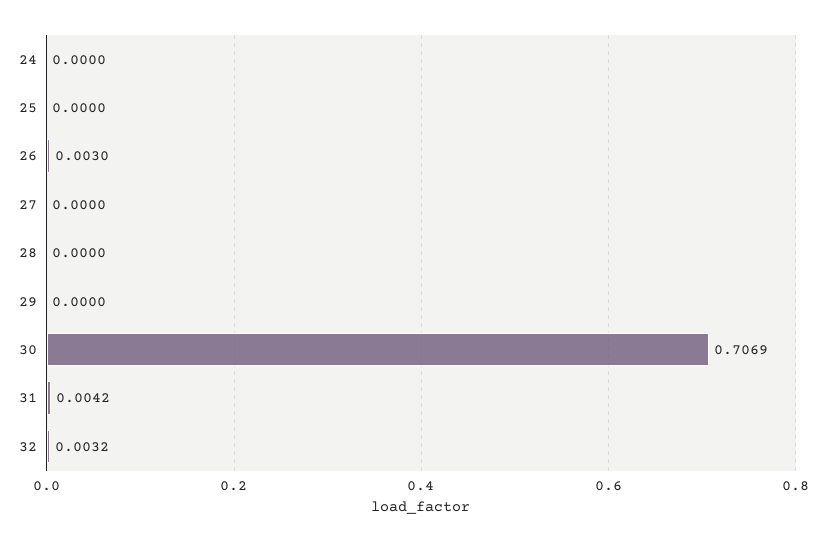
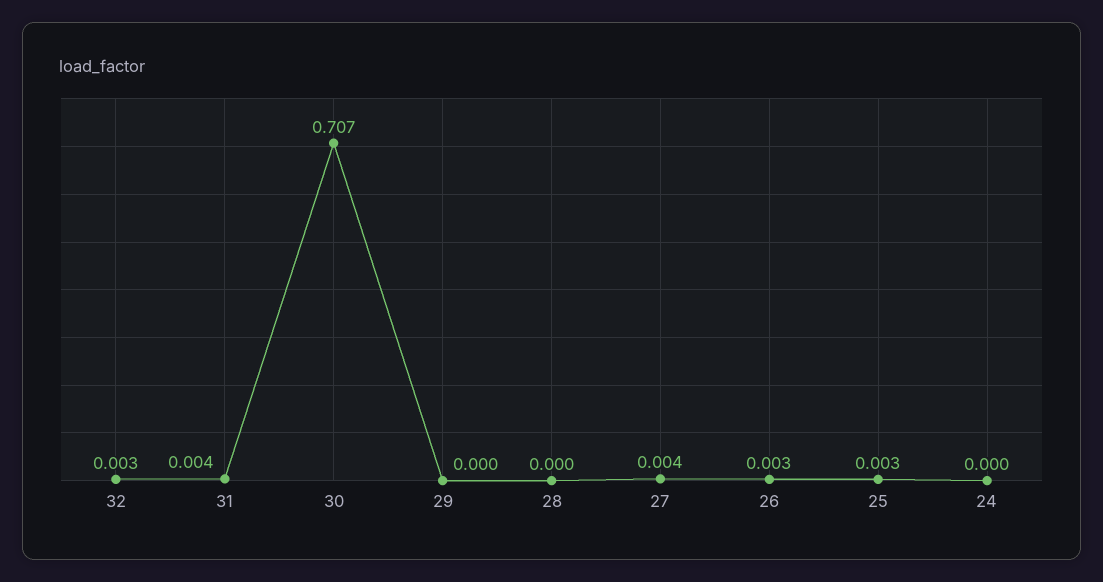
25: 0 -> 0.003
27: 0 -> 0.004

